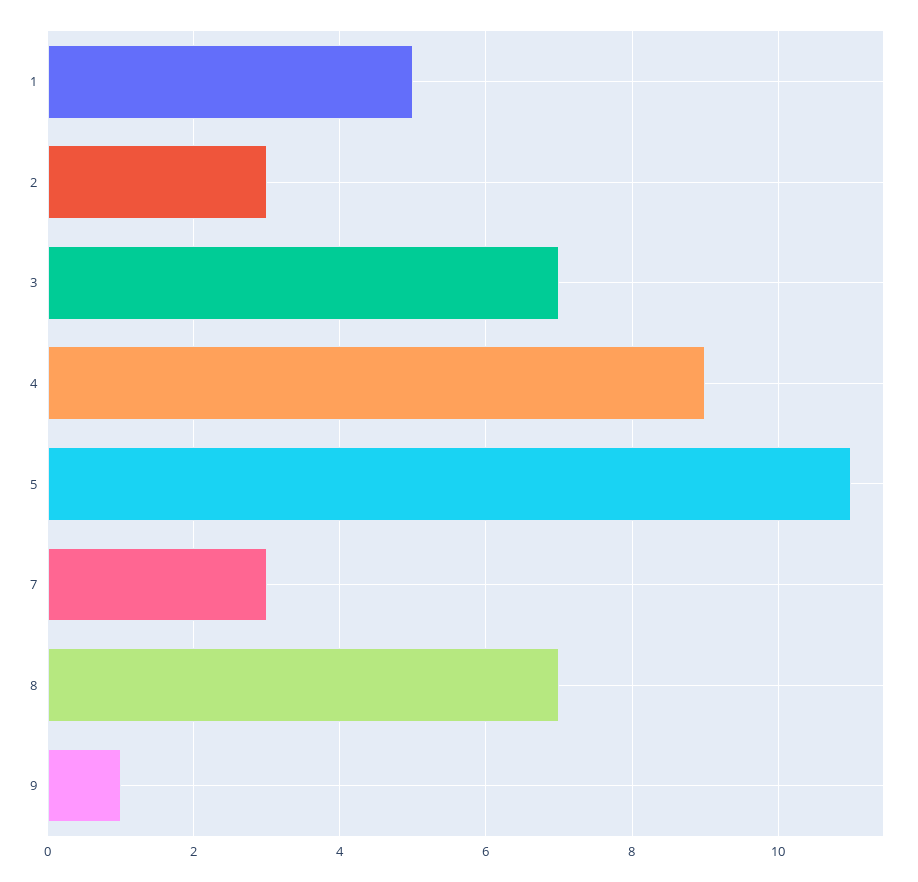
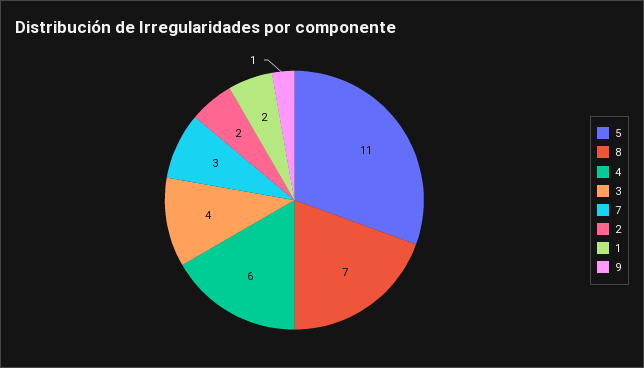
1: 5 -> 2
2: 3 -> 2
3: 7 -> 4
4: 9 -> 6

